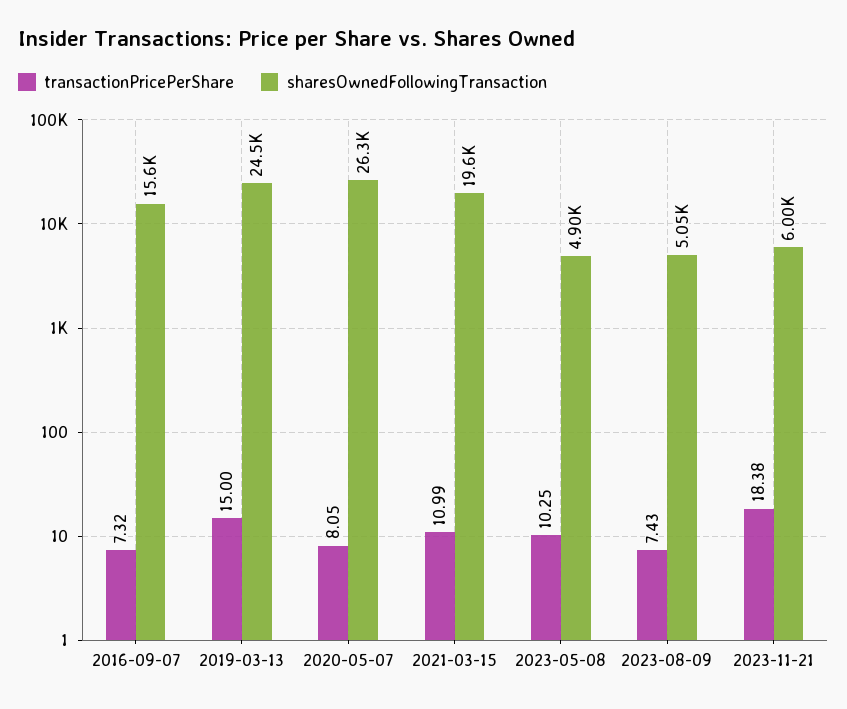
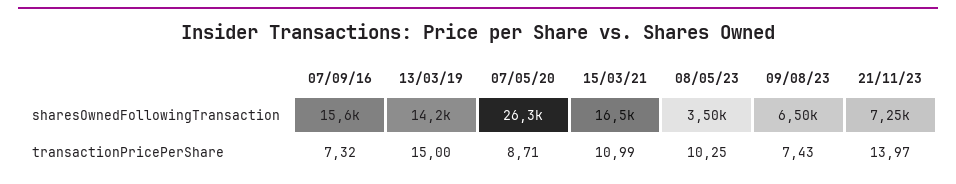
sharesOwnedFollowingTransaction, 2019-03-13: 24500 -> 14200
transactionPricePerShare, 2020-05-07: 8.05 -> 8.71
sharesOwnedFollowingTransaction, 2021-03-15: 19600 -> 16500
sharesOwnedFollowingTransaction, 2023-05-08: 4900 -> 3500
sharesOwnedFollowingTransaction, 2023-08-09: 5050 -> 6500
transactionPricePerShare, 2023-11-21: 18.38 -> 13.97
sharesOwnedFollowingTransaction, 2023-11-21: 6000 -> 7250

